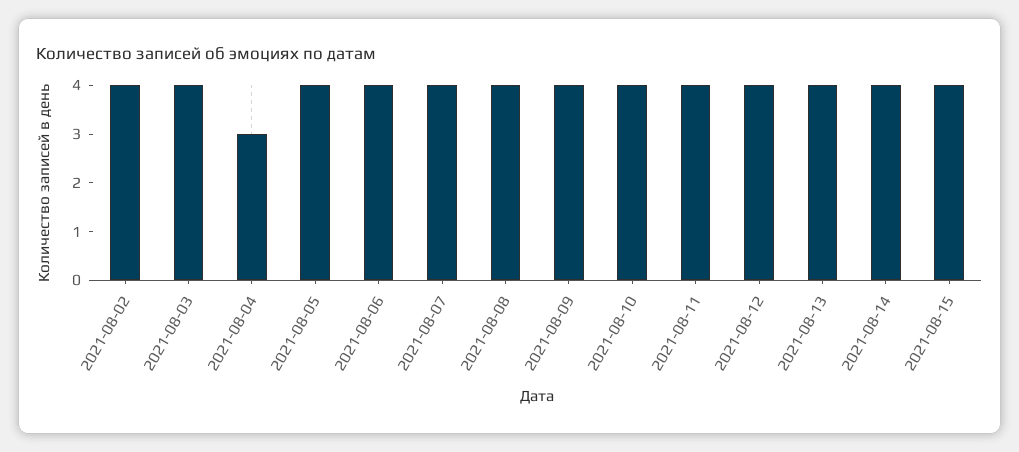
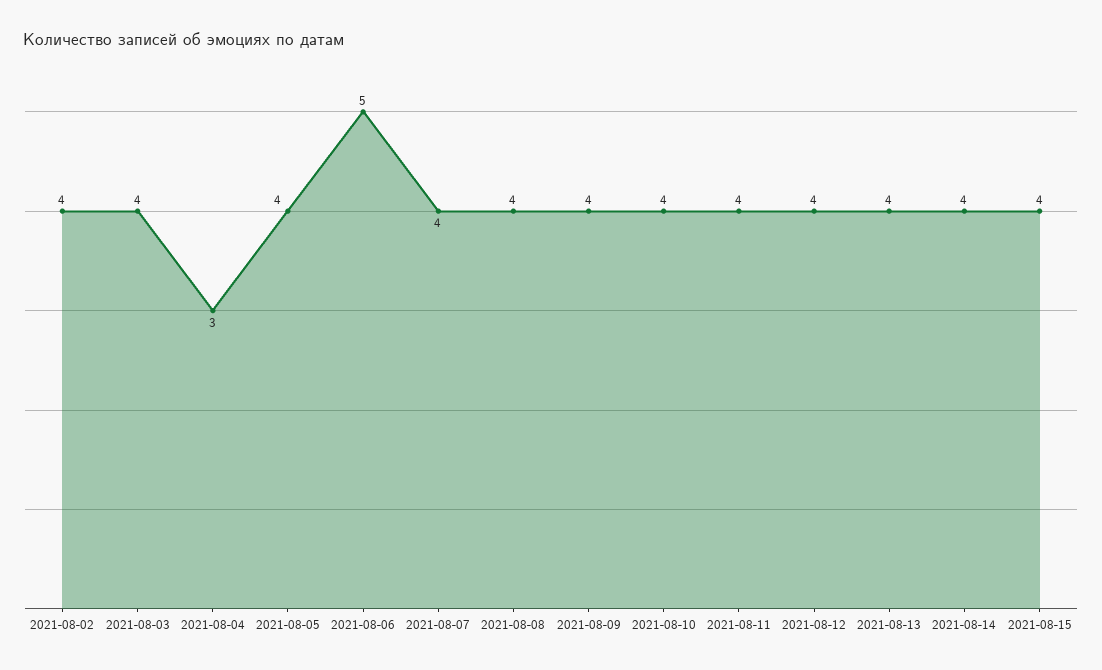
2021-08-06: 4 -> 5

